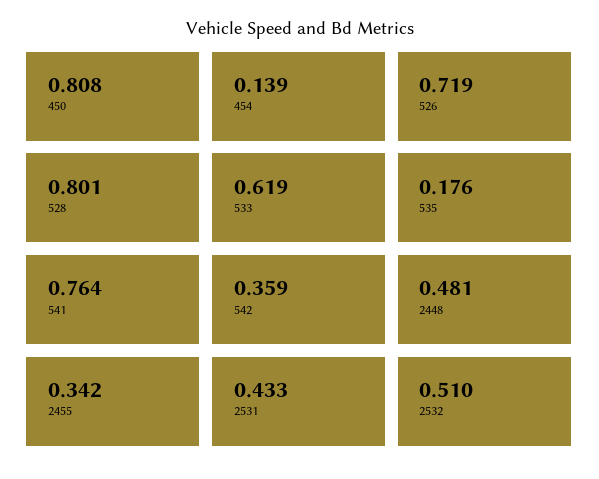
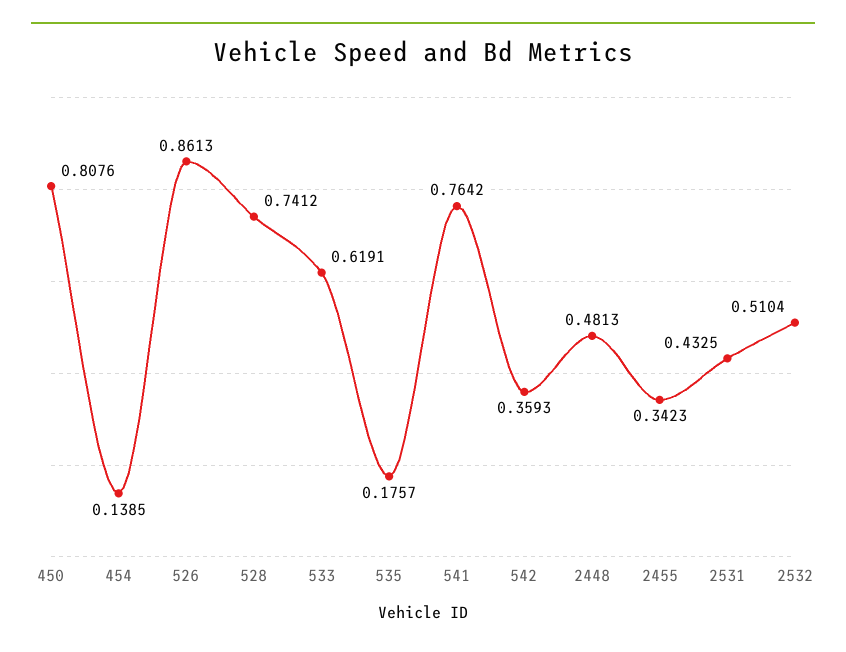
526: 0.719 -> 0.8613
528: 0.801 -> 0.7412

